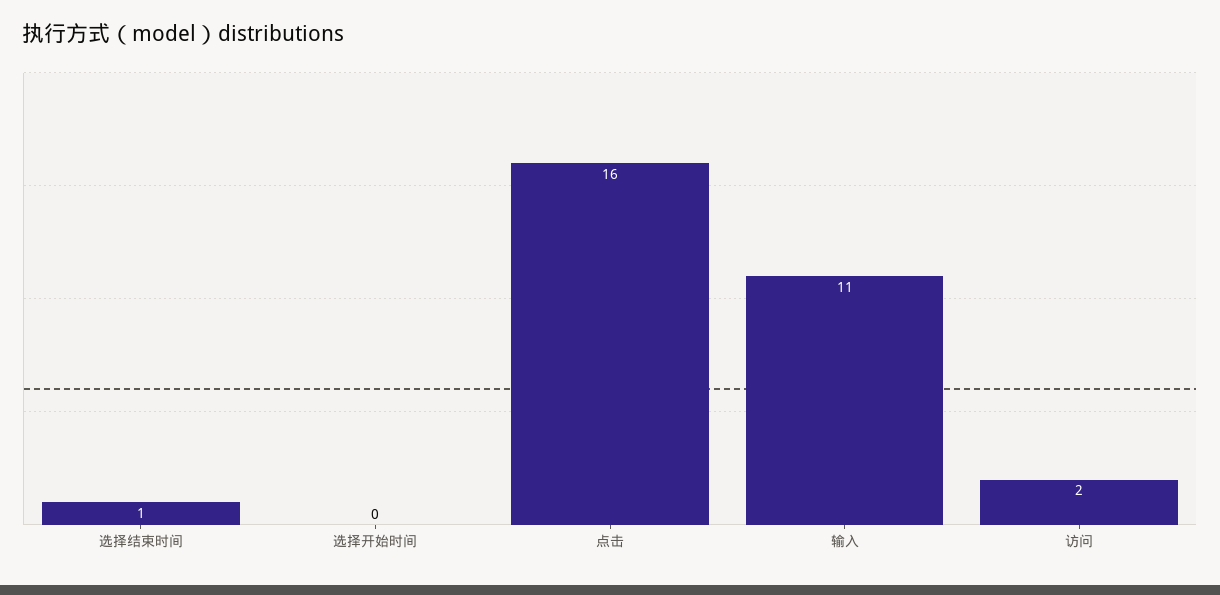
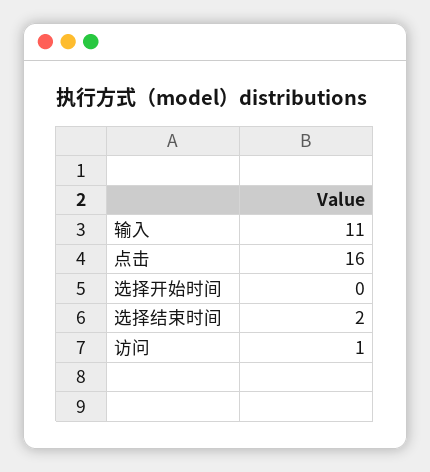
选择结束时间: 1 -> 2
访问: 2 -> 1

